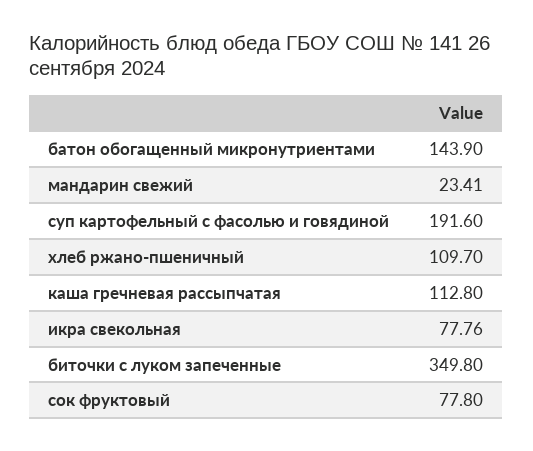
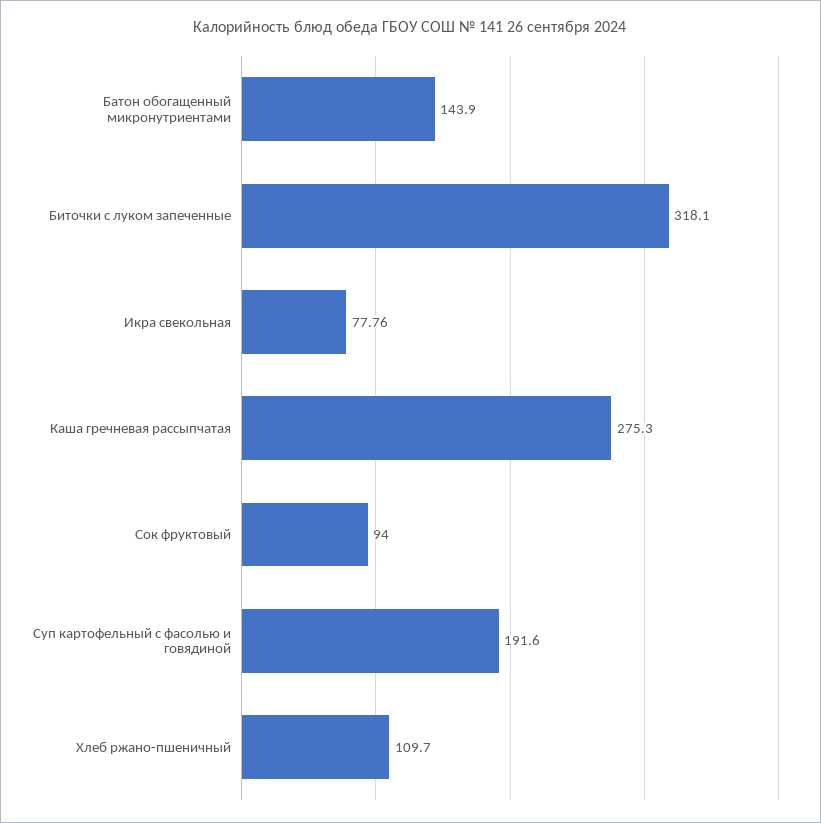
мандарин свежий: 23.41 -> none
каша гречневая рассыпчатая: 112.8 -> 275.3
биточки с луком запеченные: 349.8 -> 318.1
сок фруктовый: 77.8 -> 94

